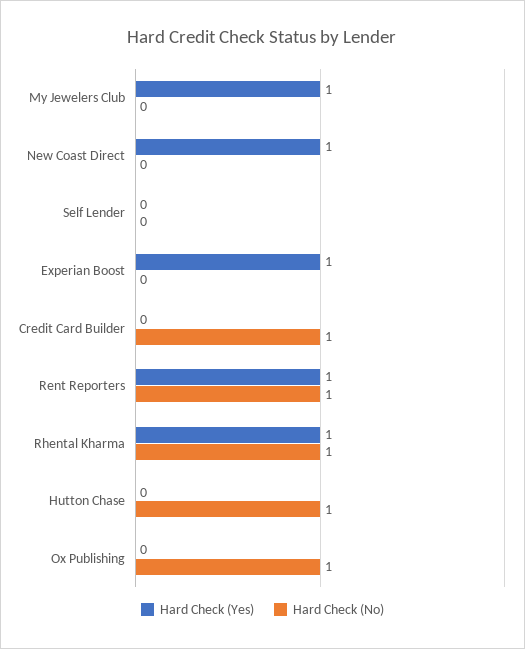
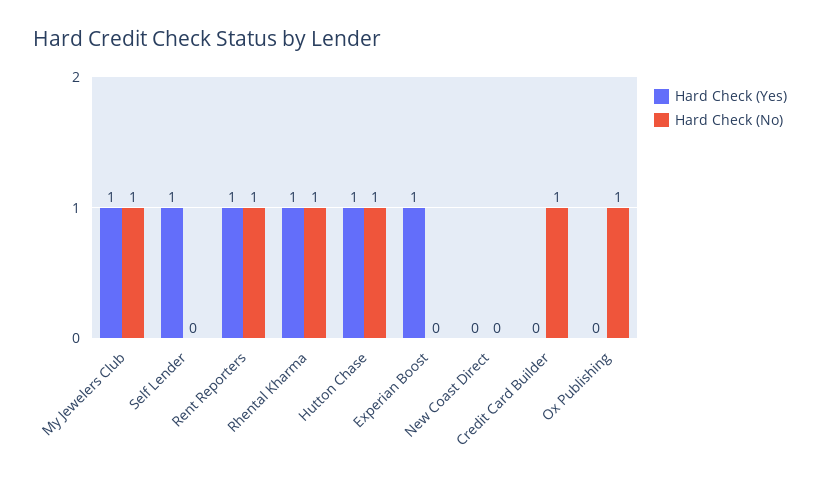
Hard Check (No), My Jewelers Club: 0 -> 1
Hard Check (Yes), New Coast Direct: 1 -> 0
Hard Check (Yes), Self Lender: 0 -> 1
Hard Check (Yes), Hutton Chase: 0 -> 1

